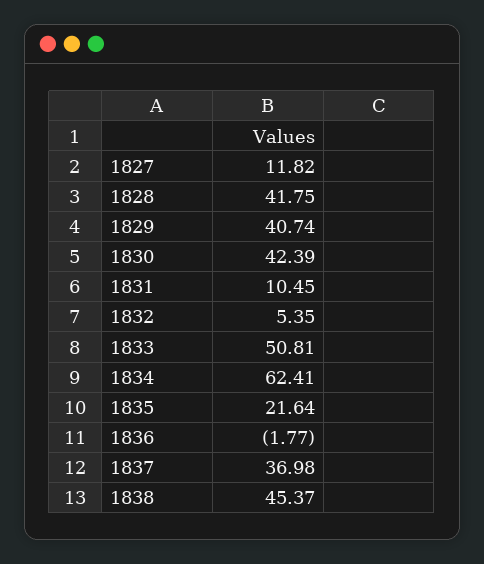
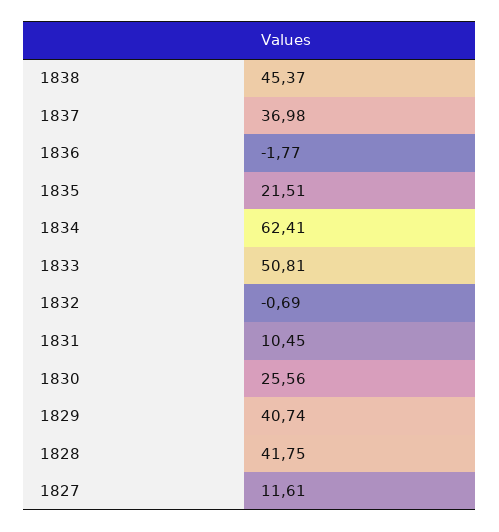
1827: 11.82 -> 11.61
1830: 42.39 -> 25.56
1832: 5.35 -> -0.69
1835: 21.64 -> 21.51

